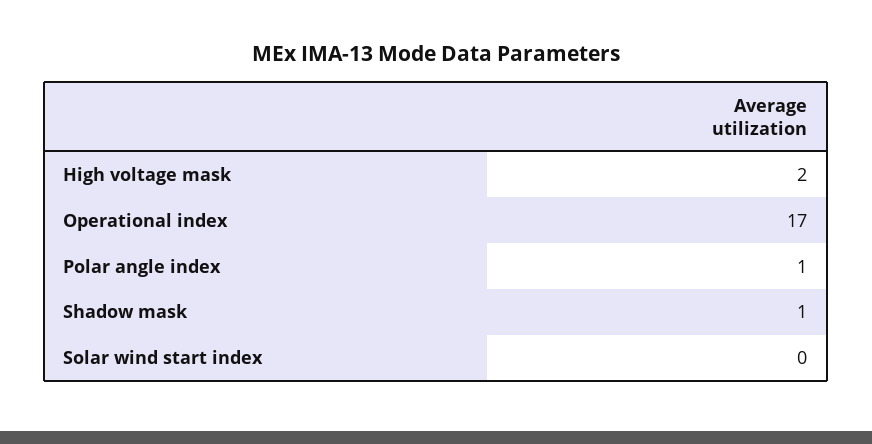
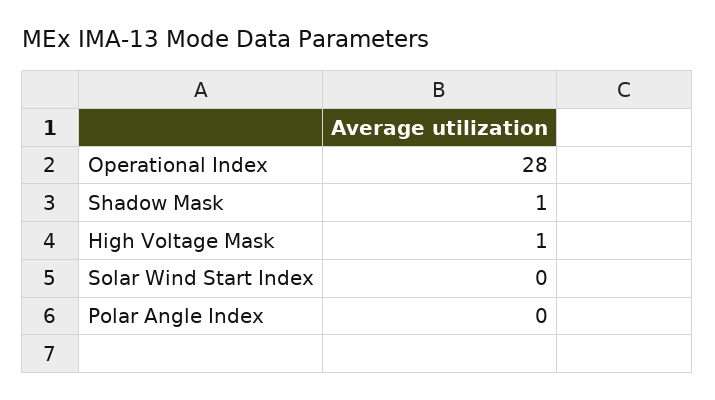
High voltage mask: 2 -> 1
Operational index: 17 -> 28
Polar angle index: 1 -> 0

